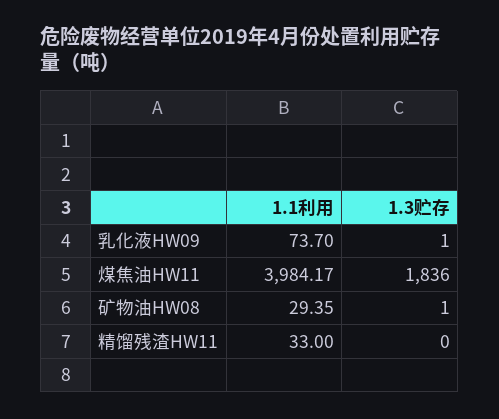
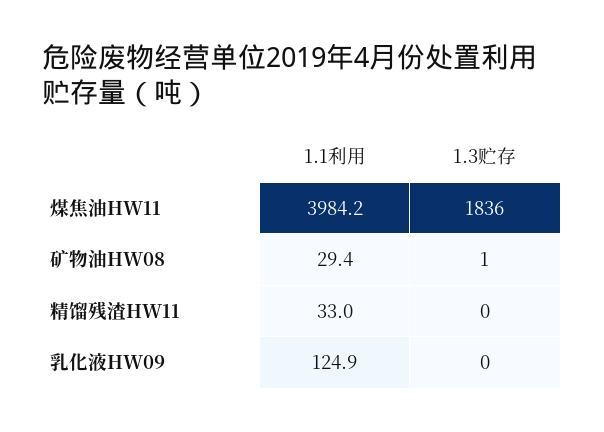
1.1利用, 乳化液HW09: 73.7 -> 124.9
1.3贮存, 乳化液HW09: 1 -> 0

